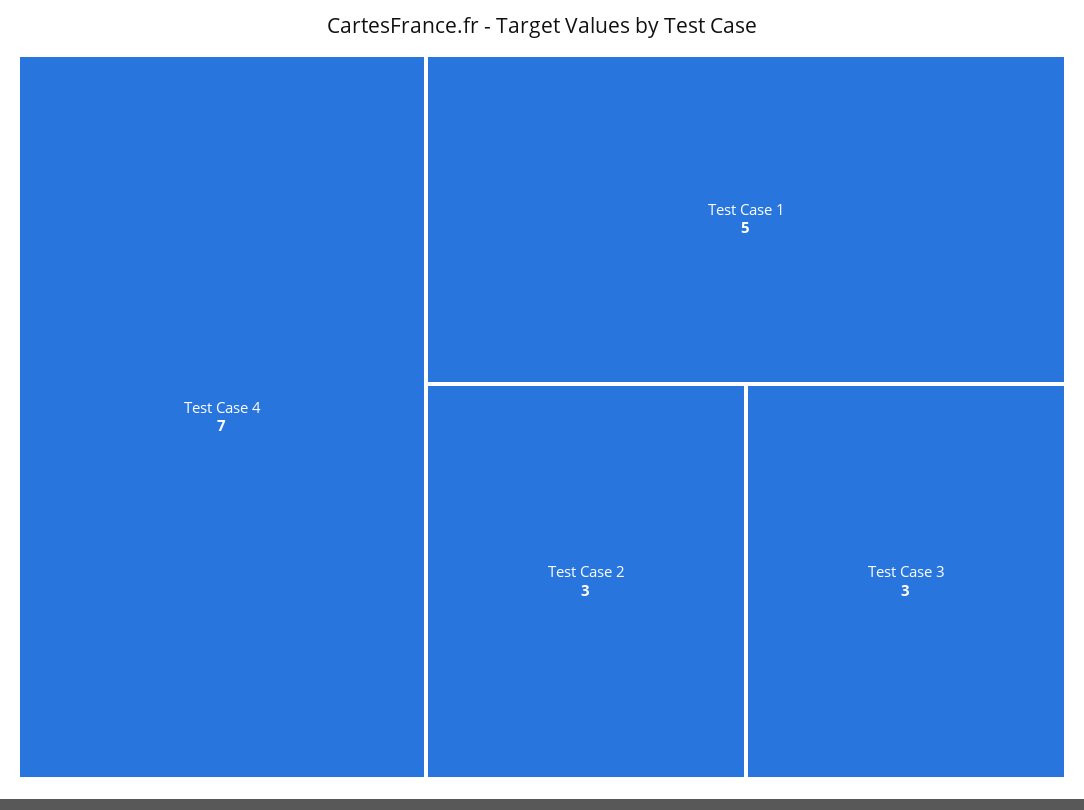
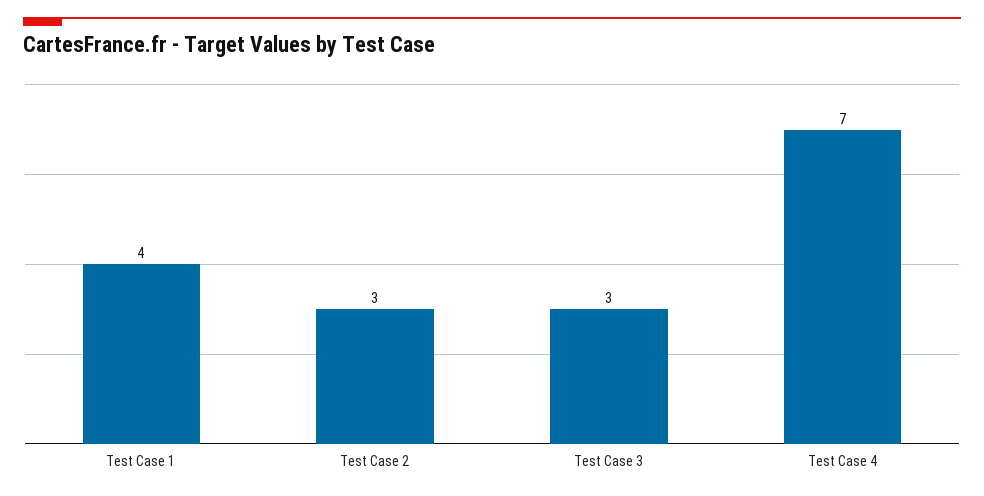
Test Case 1: 5 -> 4

